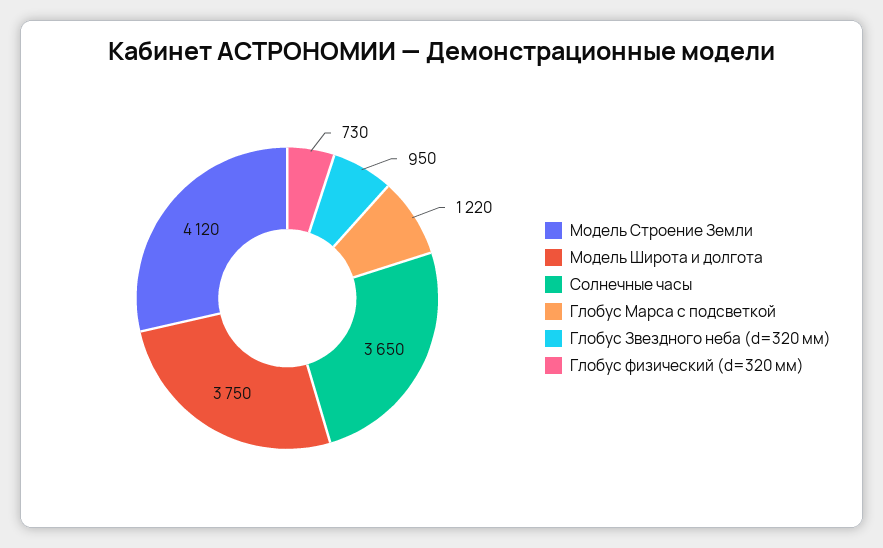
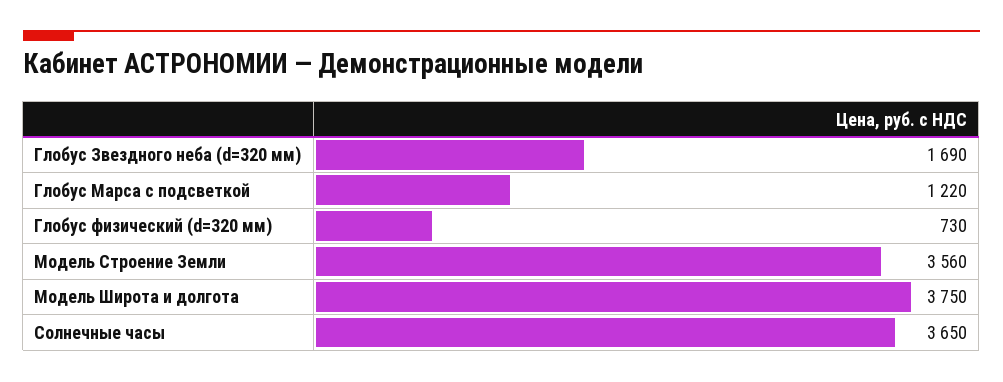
Модель Строение Земли: 4120 -> 3560
Глобус Звездного неба (d=320 мм): 950 -> 1690

